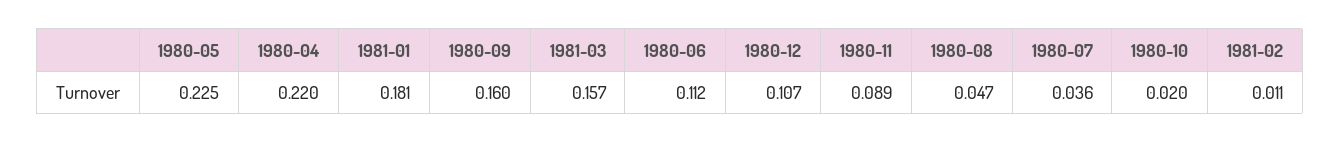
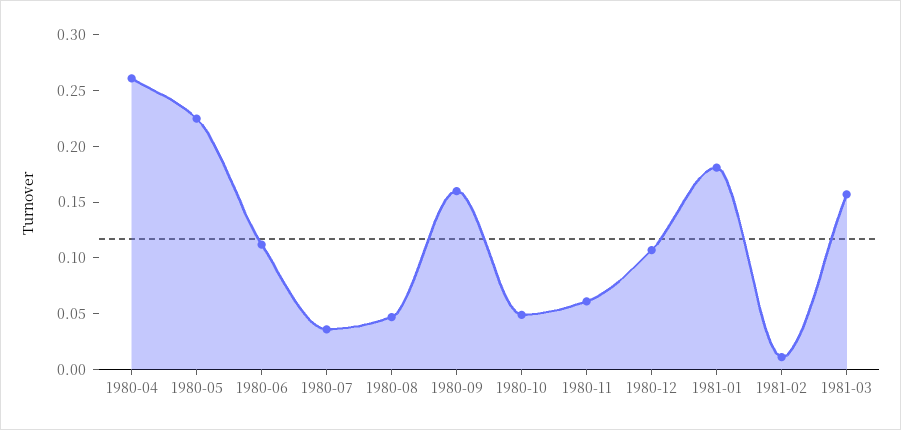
1980-04: 0.22 -> 0.26
1980-11: 0.089 -> 0.06
1980-10: 0.02 -> 0.05

